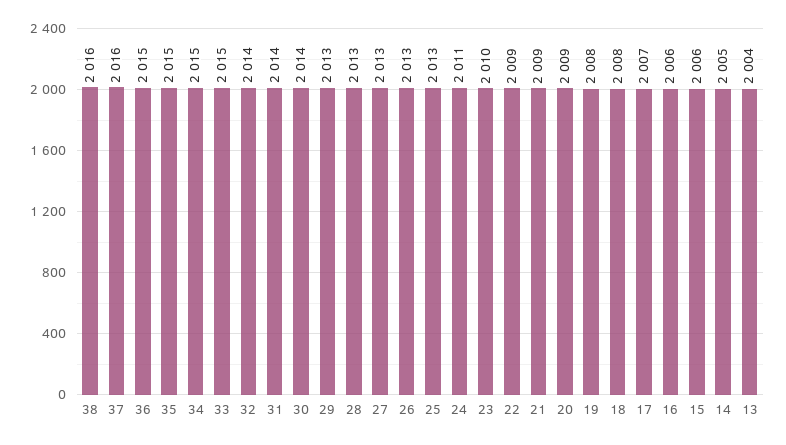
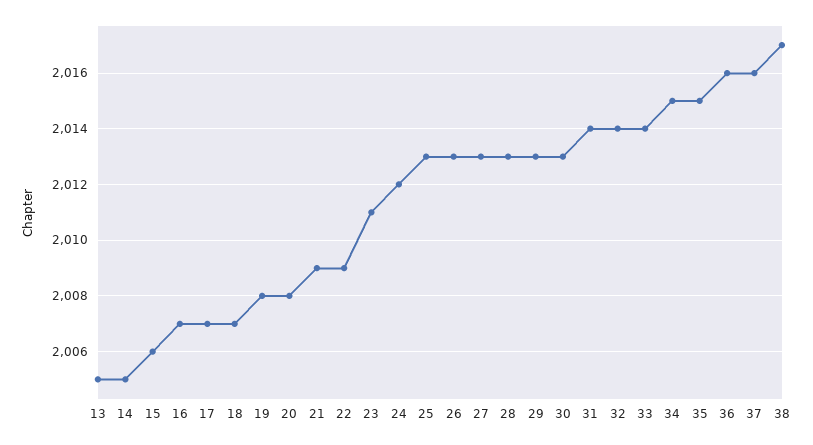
38: 2016 -> 2017
36: 2015 -> 2016
33: 2015 -> 2014
30: 2014 -> 2013
24: 2011 -> 2012
23: 2010 -> 2011
20: 2009 -> 2008
18: 2008 -> 2007
16: 2006 -> 2007
13: 2004 -> 2005

